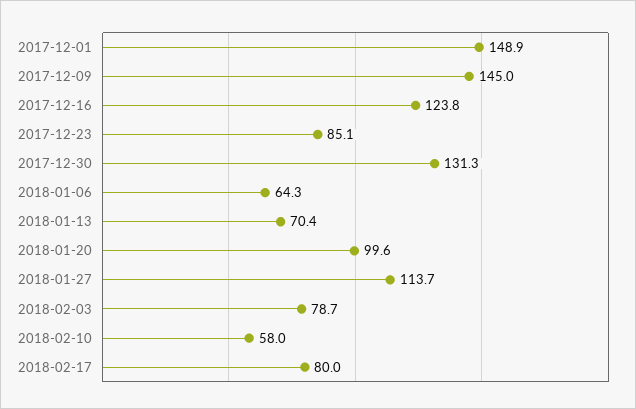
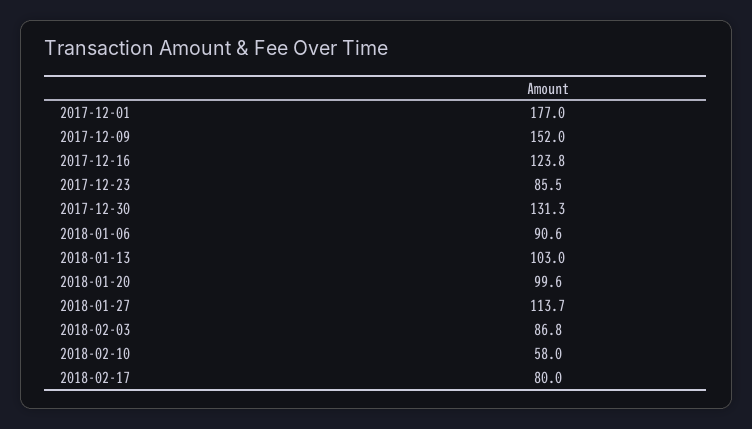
2017-12-01: 148.9 -> 177
2017-12-09: 145 -> 152
2017-12-23: 85.1 -> 85.5
2018-01-06: 64.3 -> 90.6
2018-01-13: 70.4 -> 103
2018-02-03: 78.7 -> 86.8

